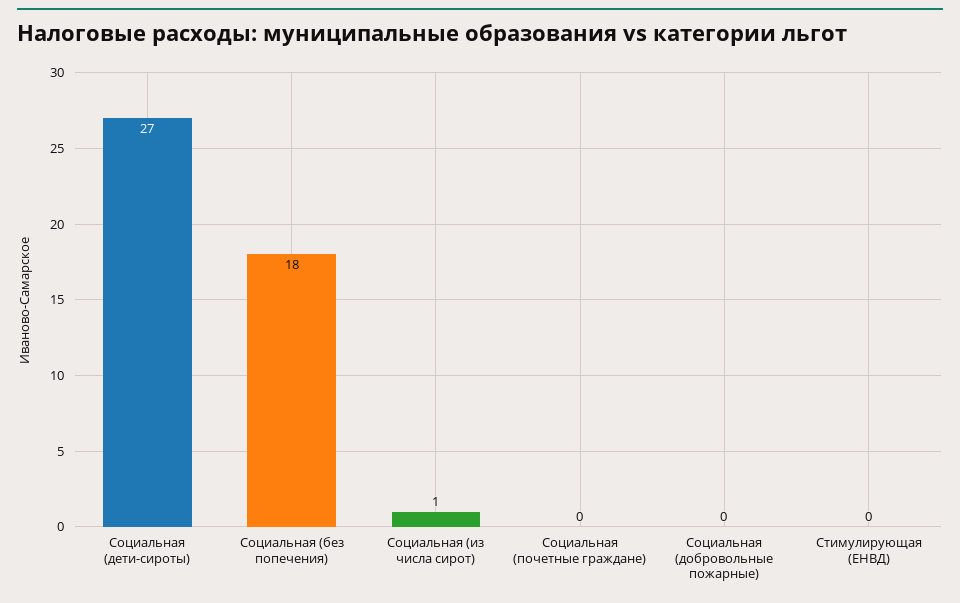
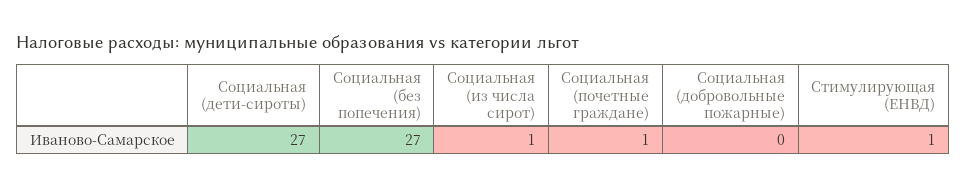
Социальная (без попечения): 18 -> 27
Социальная (почетные граждане): 0 -> 1
Стимулирующая (ЕНВД): 0 -> 1

